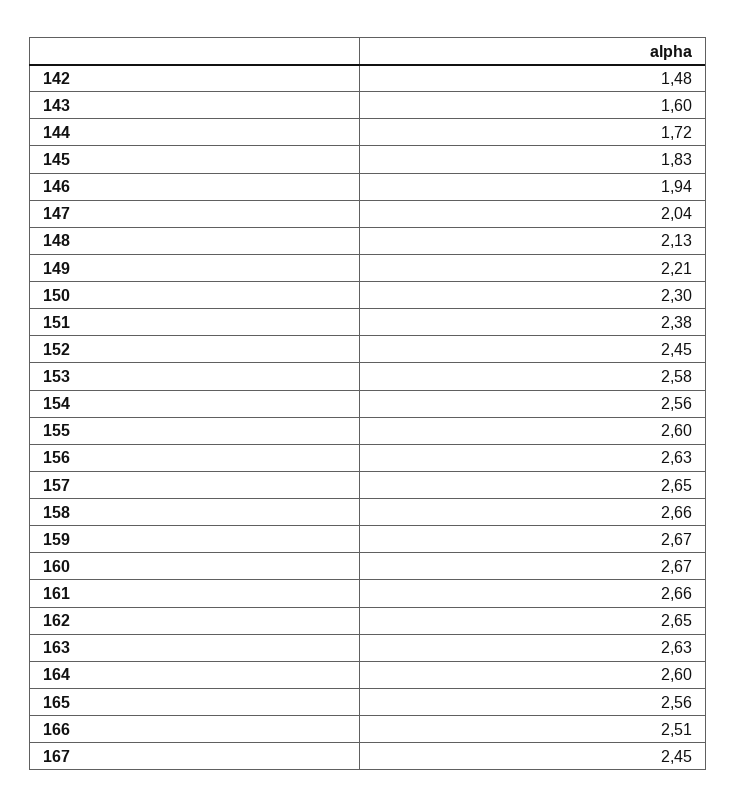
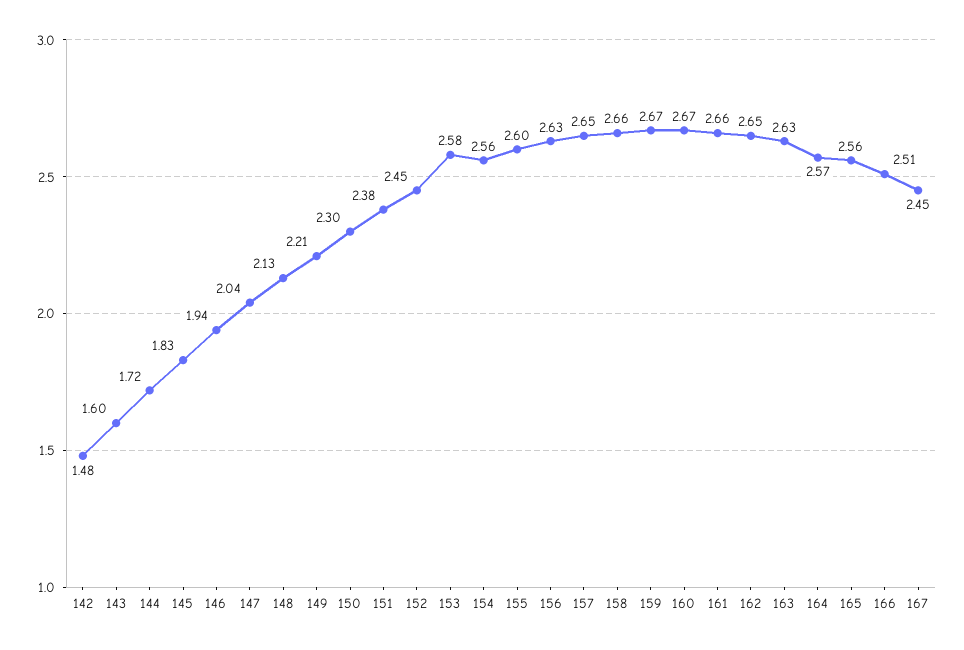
164: 2.6 -> 2.57

